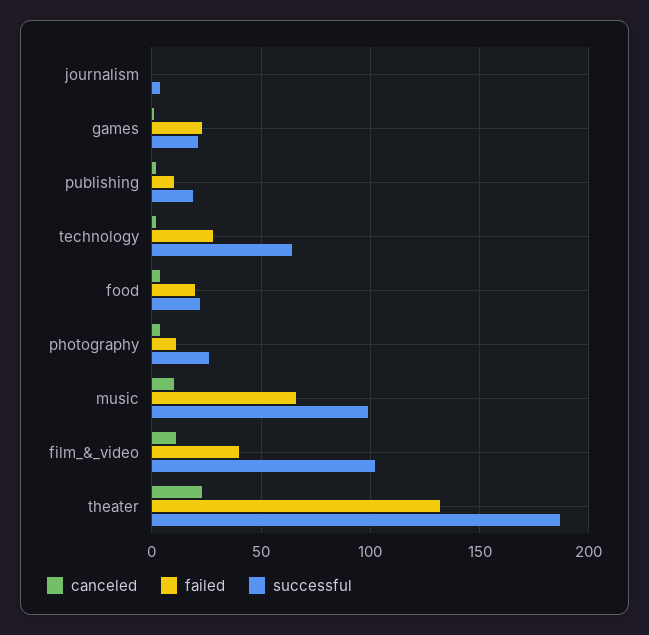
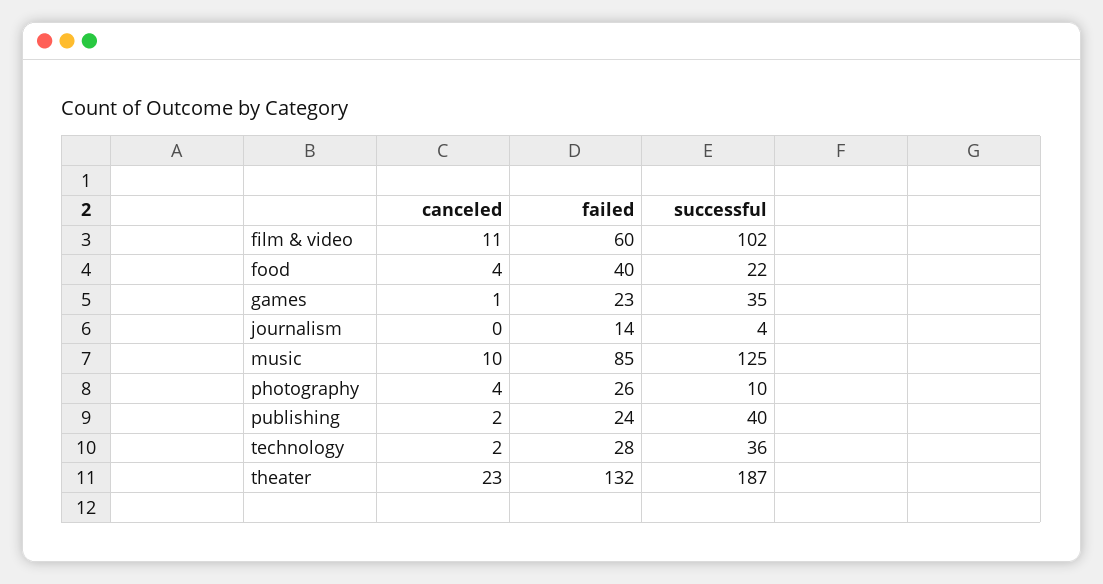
failed, journalism: 0 -> 14
successful, games: 20 -> 35
failed, publishing: 10 -> 24
successful, publishing: 20 -> 40
successful, technology: 65 -> 36
failed, food: 20 -> 40
failed, photography: 10 -> 26
successful, photography: 25 -> 10
failed, music: 65 -> 85
successful, music: 100 -> 125
failed, film_&_video: 40 -> 60

